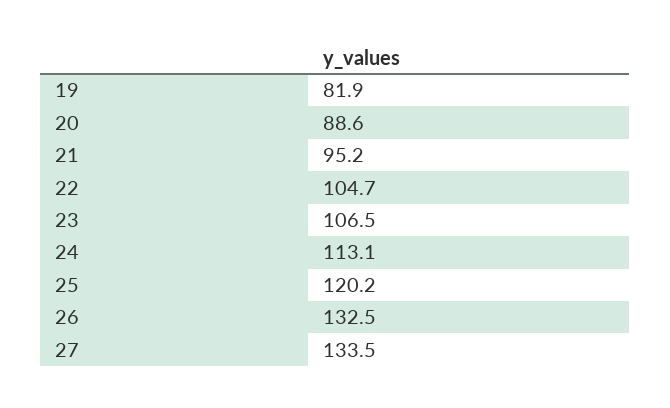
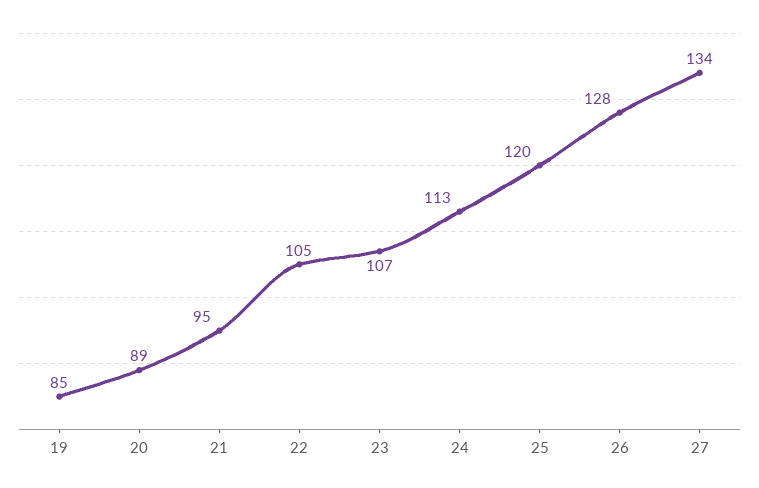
19: 81.9 -> 85
26: 132.5 -> 128

